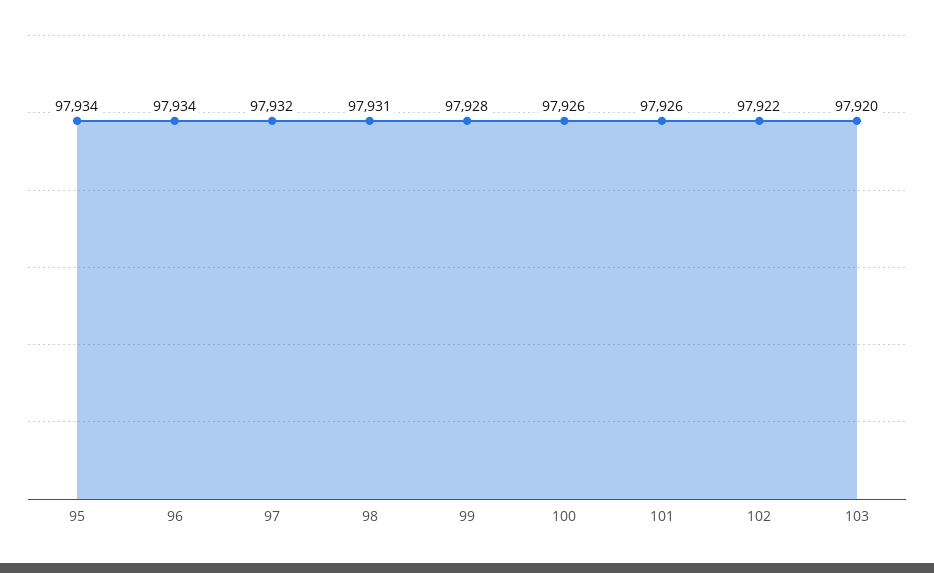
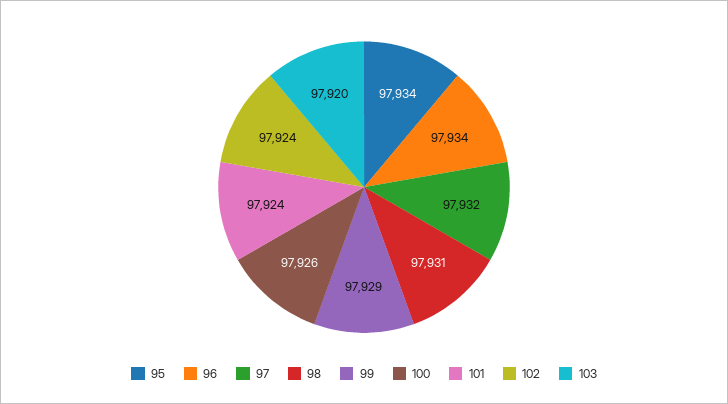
99: 97928 -> 97929
101: 97926 -> 97924
102: 97922 -> 97924

